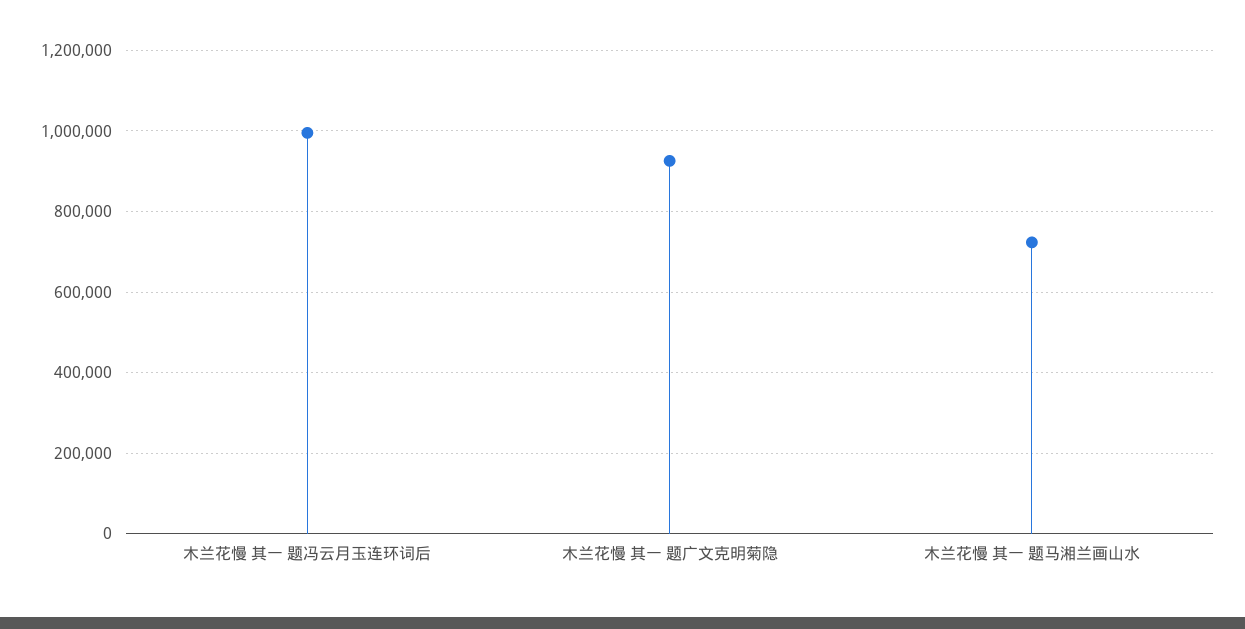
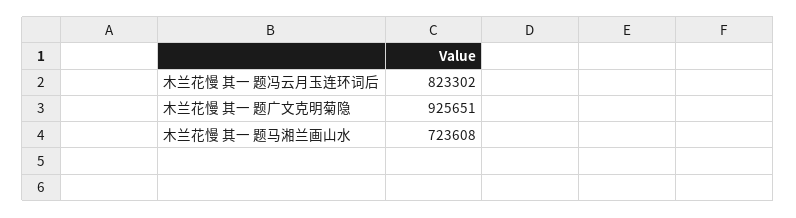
木兰花慢 其一 题冯云月玉连环词后: 1000000 -> 823302

